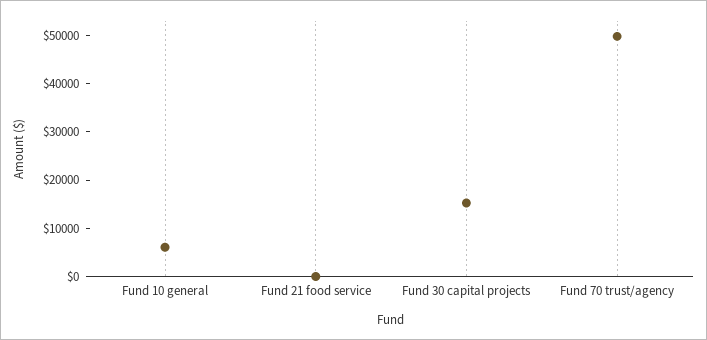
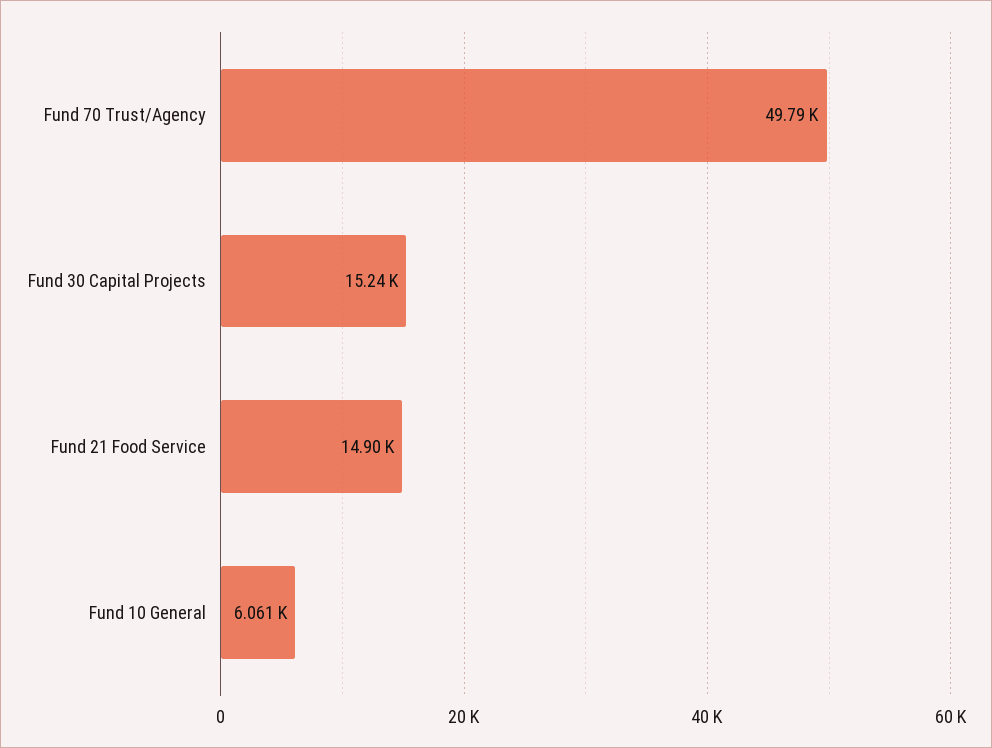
Fund 21 food service: 0 -> 14900

